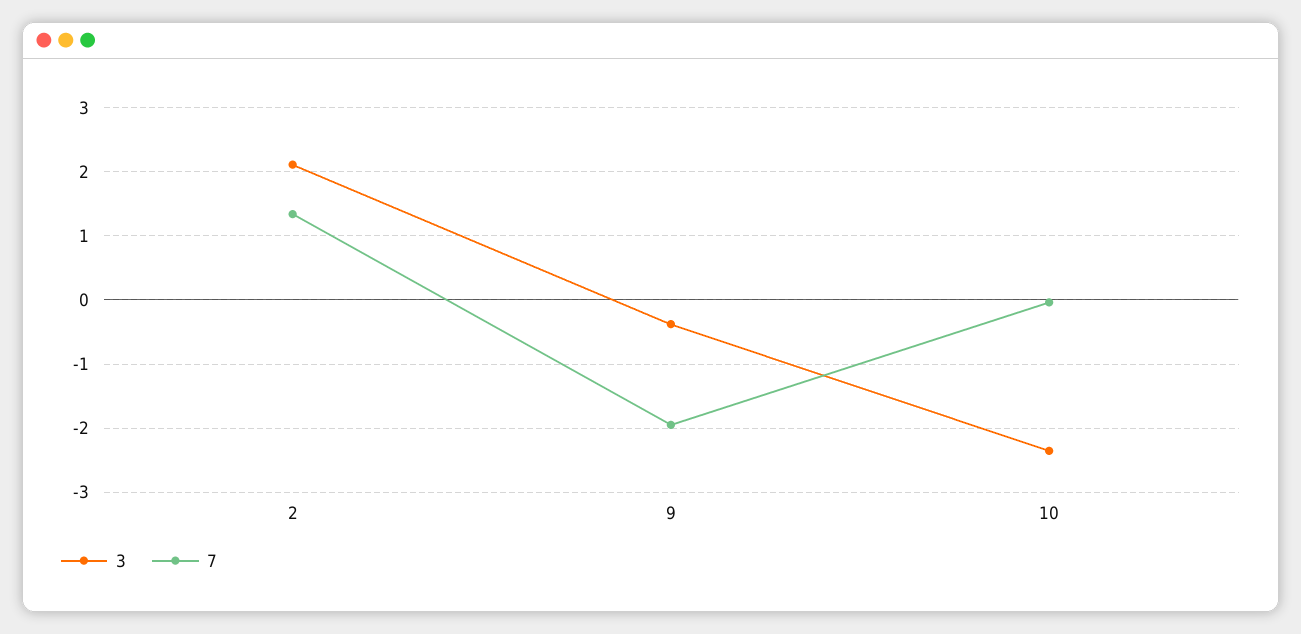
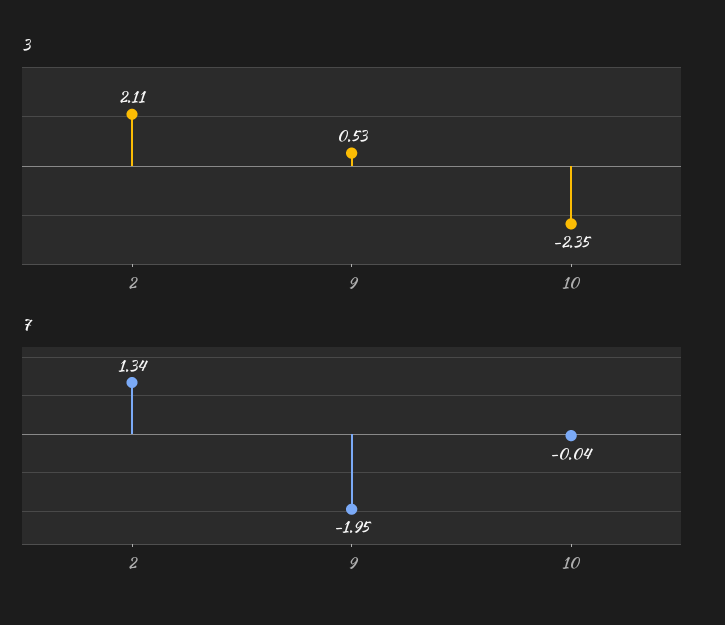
3, 9: -0.4 -> 0.53

